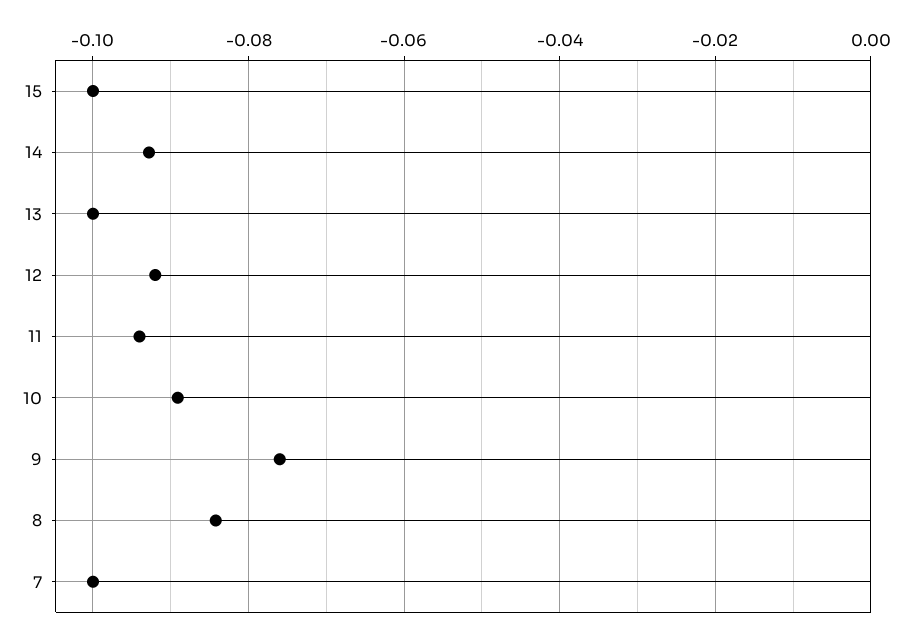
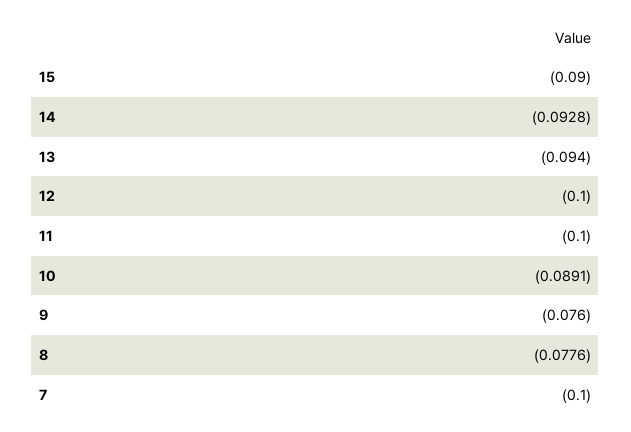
15: -0.1 -> -0.09
13: -0.1 -> -0.094
12: -0.092 -> -0.1
11: -0.094 -> -0.1
8: -0.084 -> -0.0776

